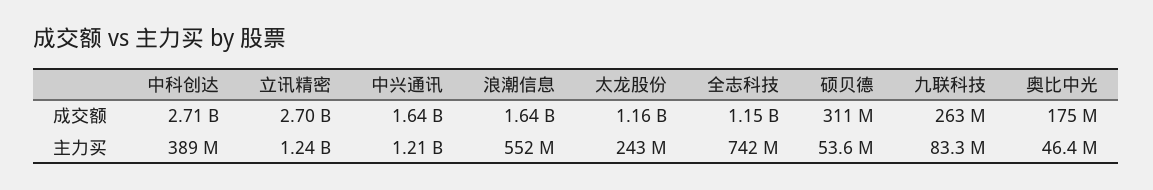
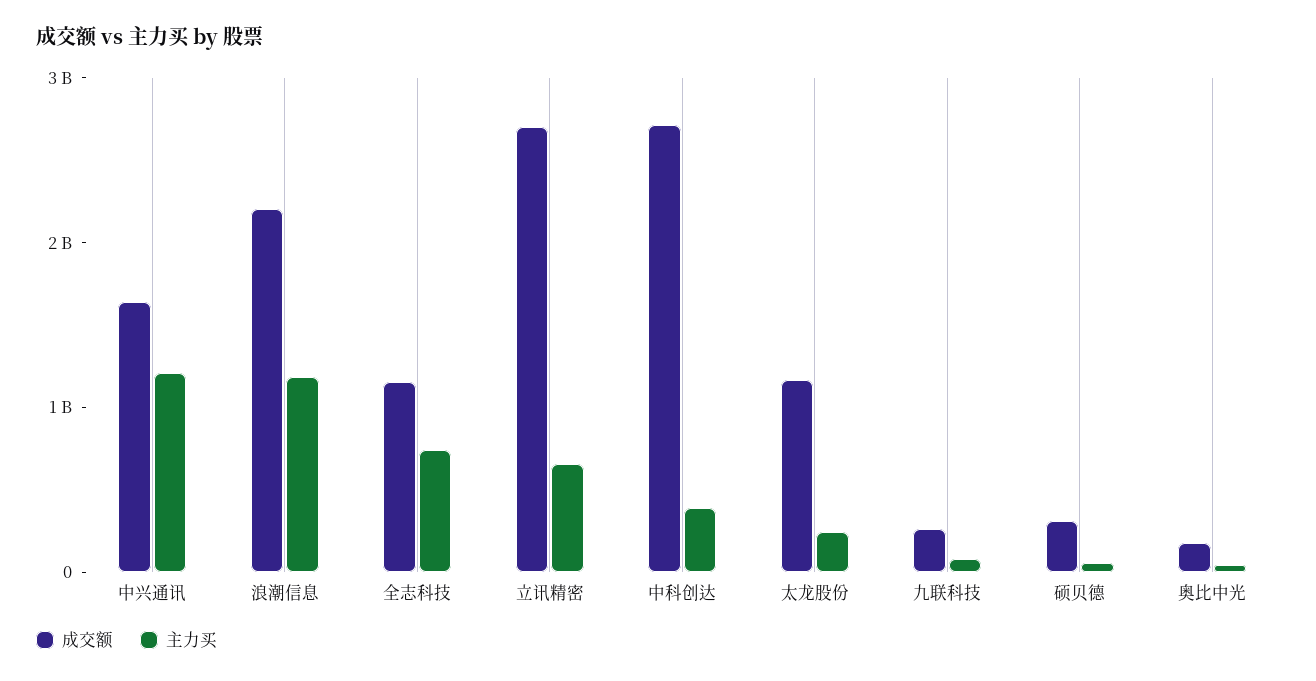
成交额, 浪潮信息: 1640000000 -> 2200000000
主力买, 立讯精密: 1240000000 -> 600000000
主力买, 浪潮信息: 552000000 -> 1200000000

